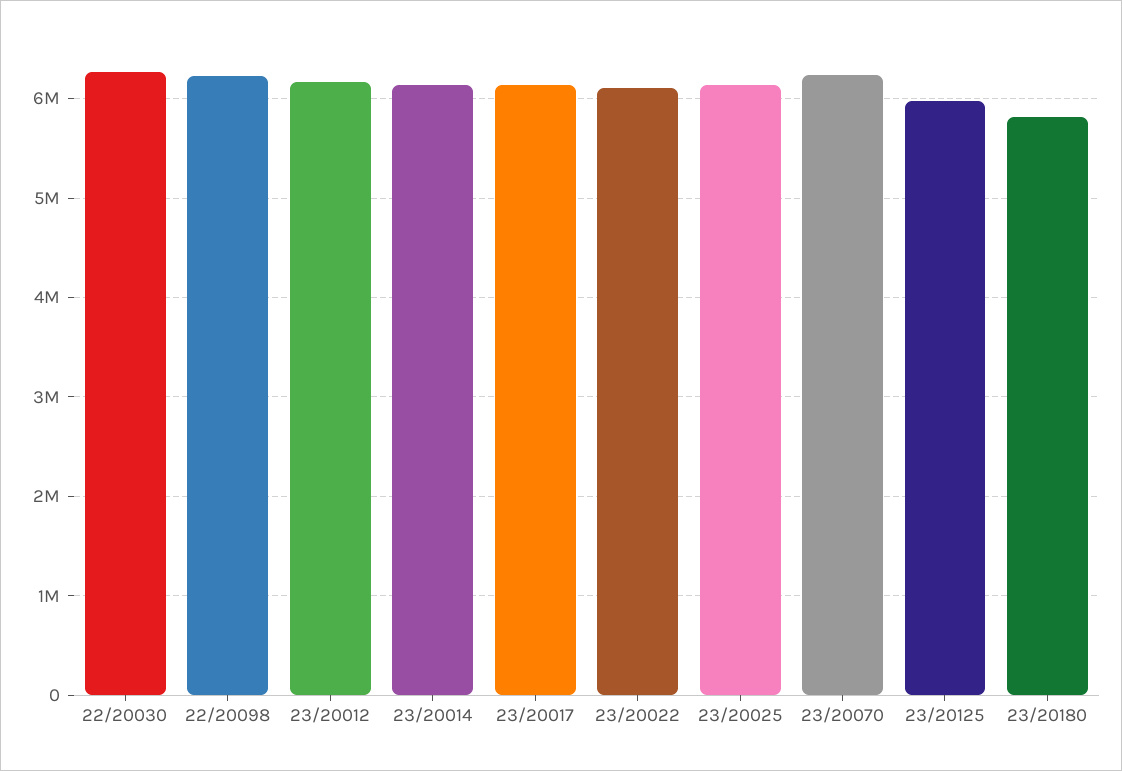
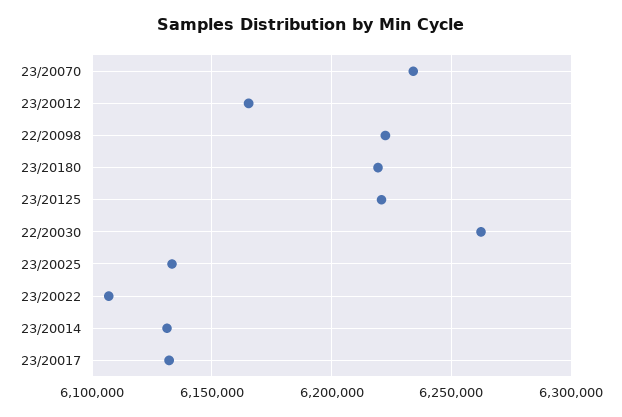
23/20125: 6000000 -> 6220000
23/20180: 5800000 -> 6220000

